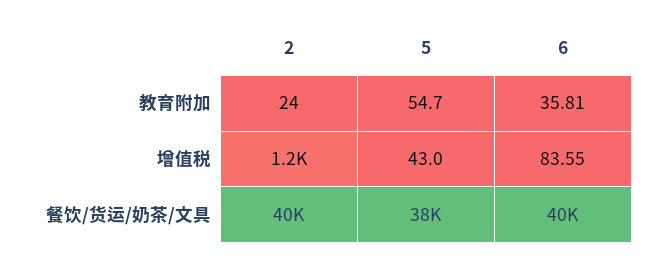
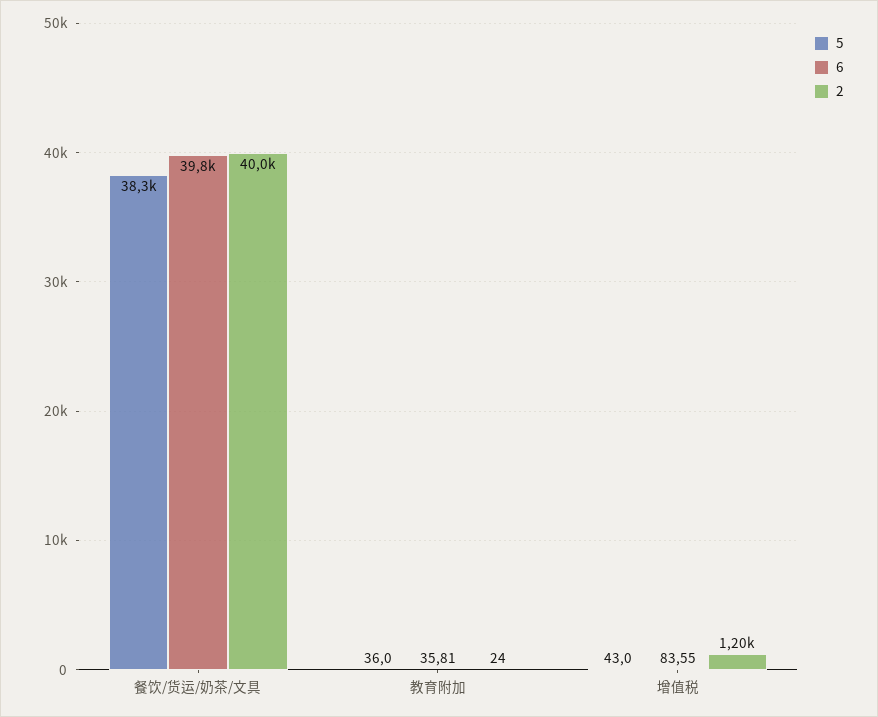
5, 教育附加: 54.7 -> 36

